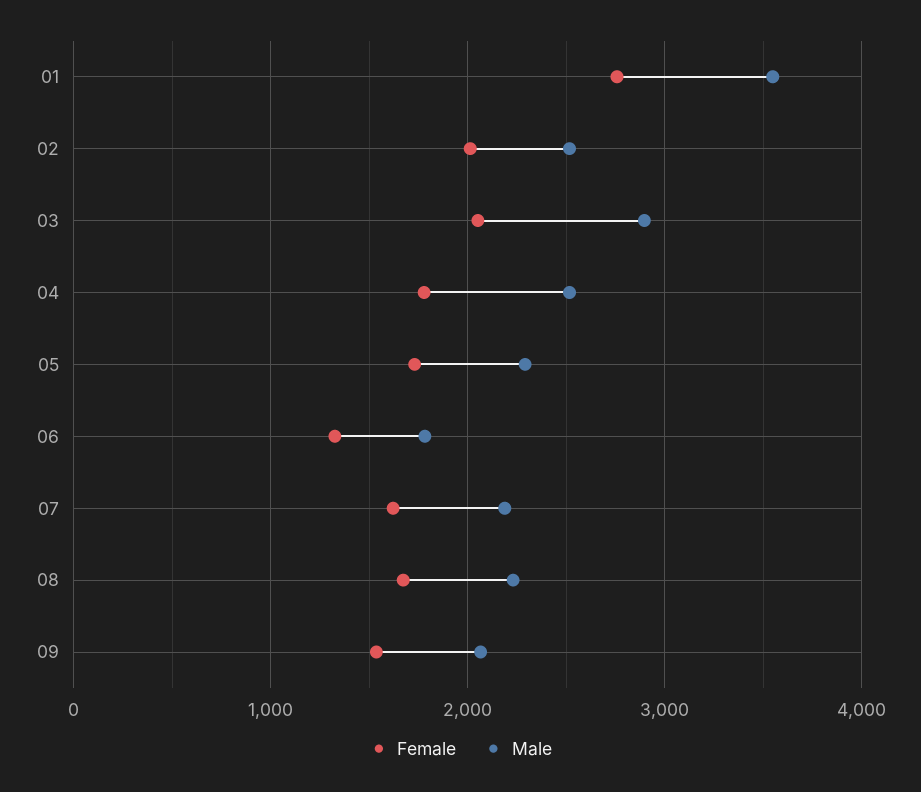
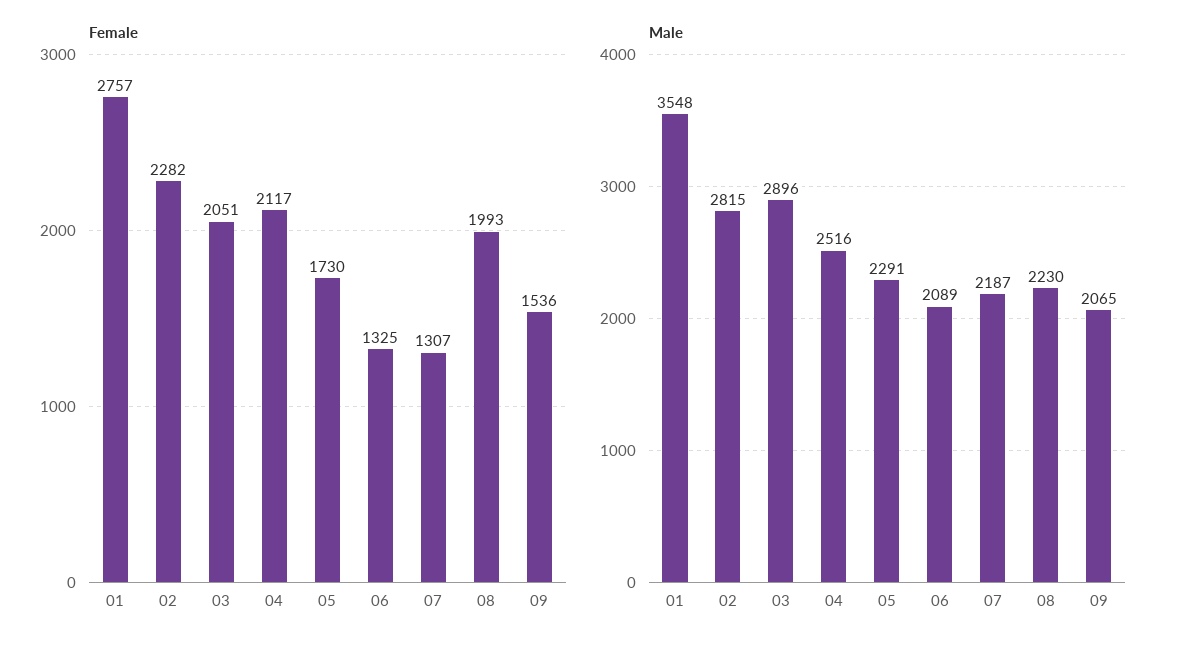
Female, 02: 2000 -> 2282
Male, 02: 2500 -> 2815
Female, 04: 1800 -> 2117
Male, 06: 1800 -> 2089
Female, 07: 1600 -> 1307
Female, 08: 1700 -> 1993

